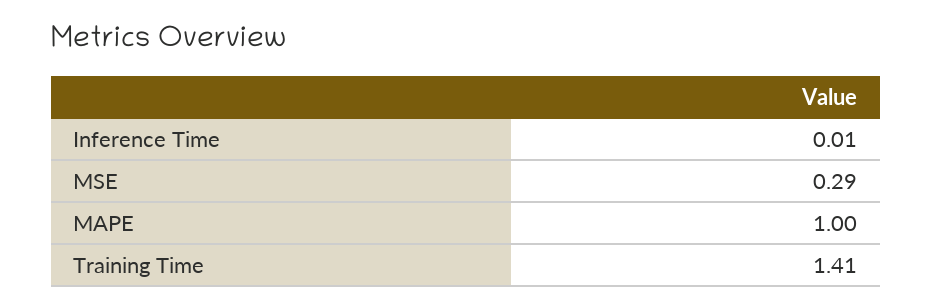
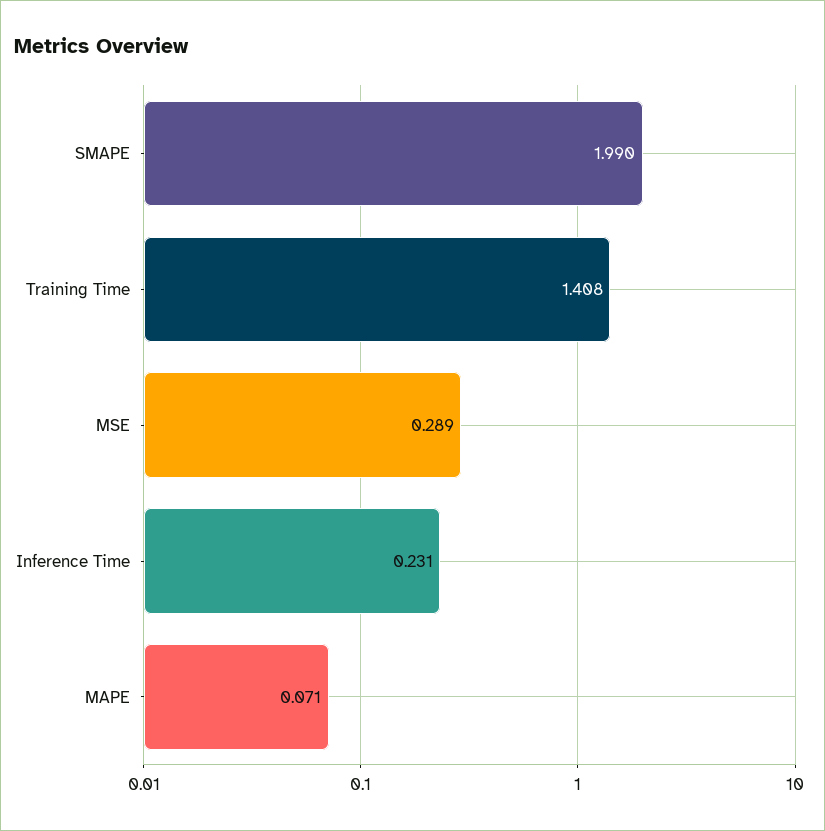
Inference Time: 0.01 -> 0.231
MAPE: 1 -> 0.071
SMAPE: none -> 1.99

